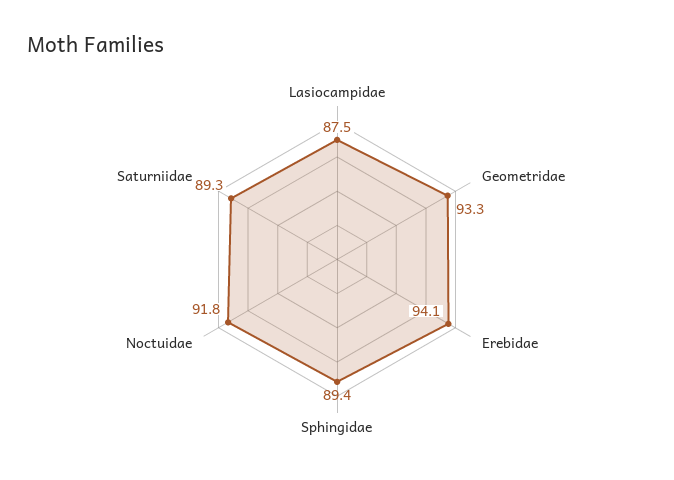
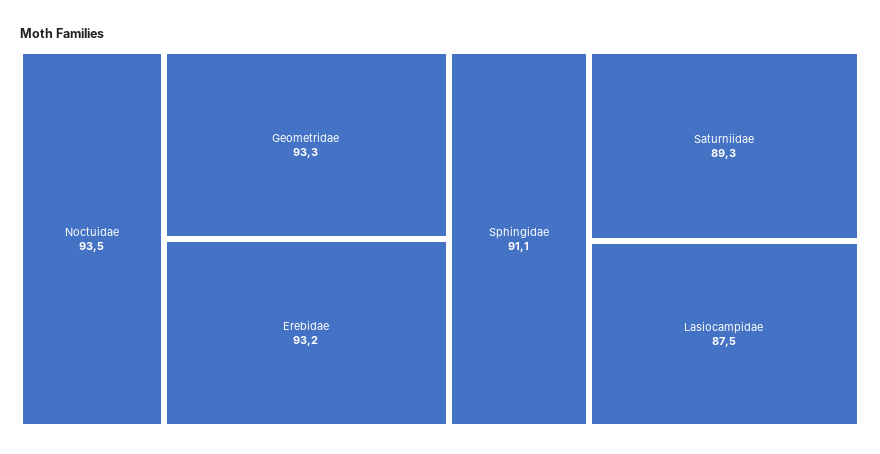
Erebidae: 94.1 -> 93.2
Sphingidae: 89.4 -> 91.1
Noctuidae: 91.8 -> 93.5

